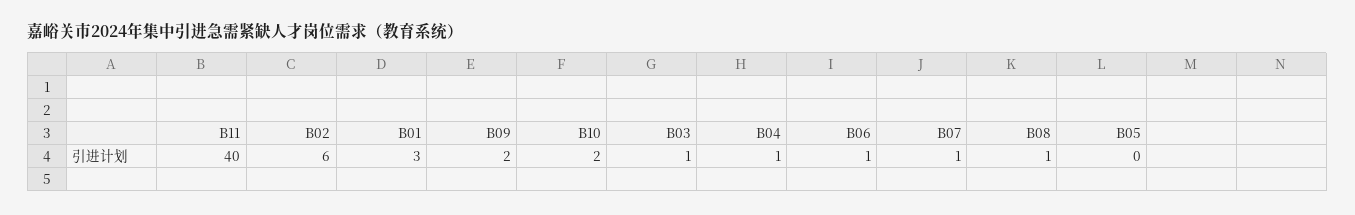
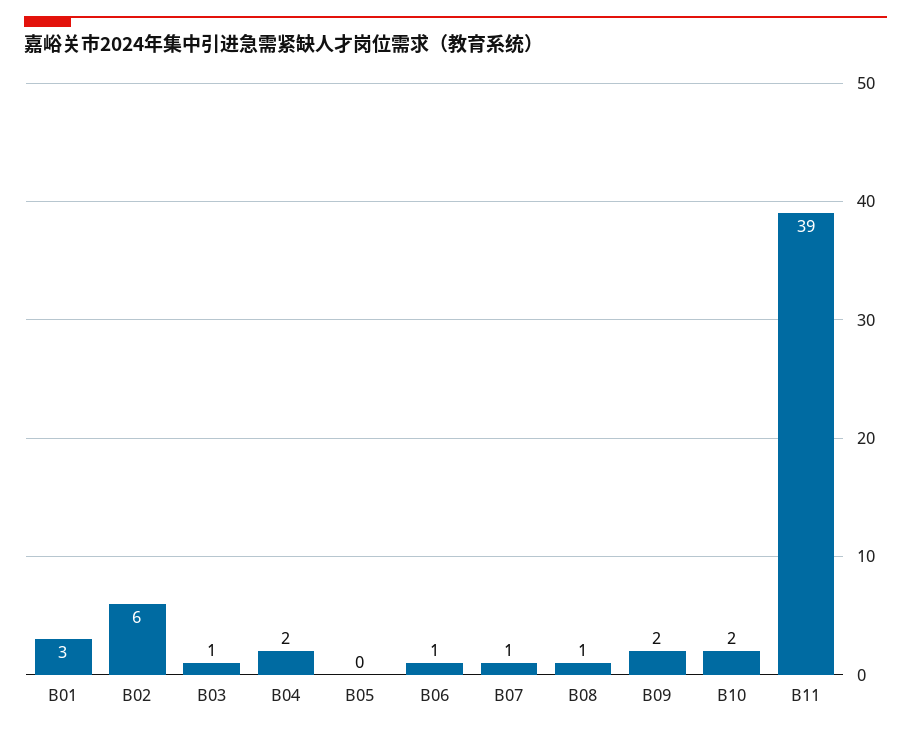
B11: 40 -> 39
B04: 1 -> 2

